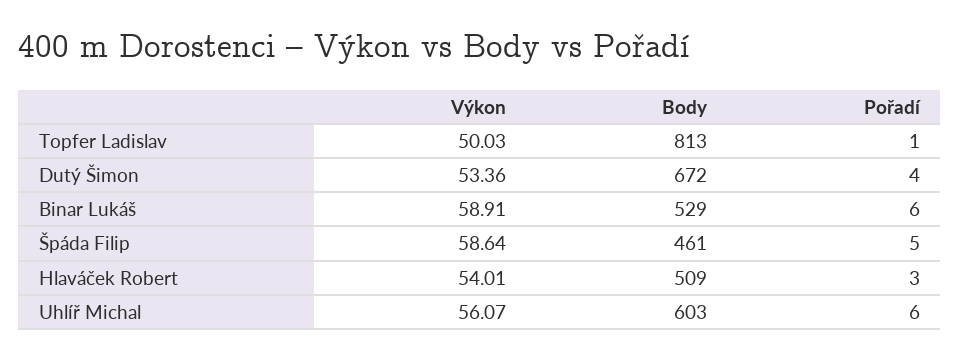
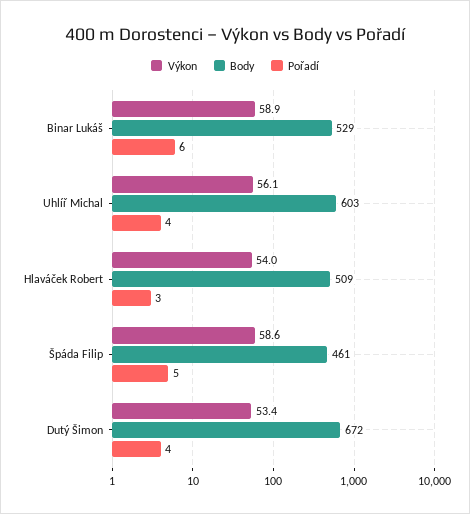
Výkon, Topfer Ladislav: 50.03 -> none
Body, Topfer Ladislav: 813 -> none
Pořadí, Topfer Ladislav: 1 -> none
Pořadí, Uhlíř Michal: 6 -> 4

